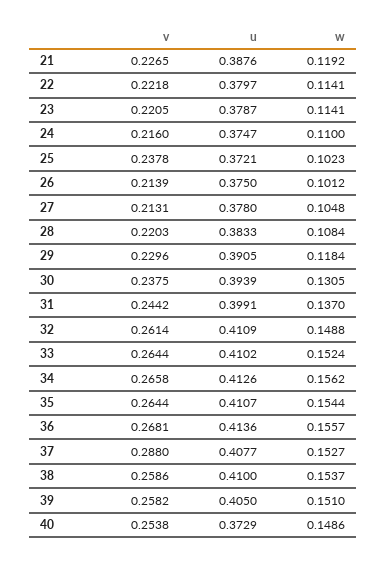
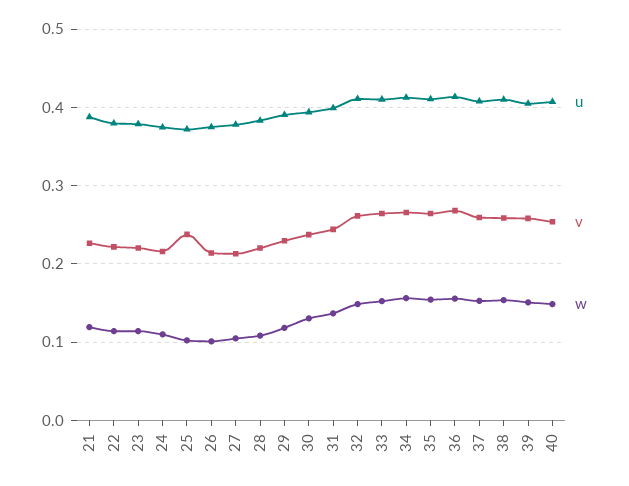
v, 37: 0.288 -> 0.26
u, 40: 0.3729 -> 0.41

